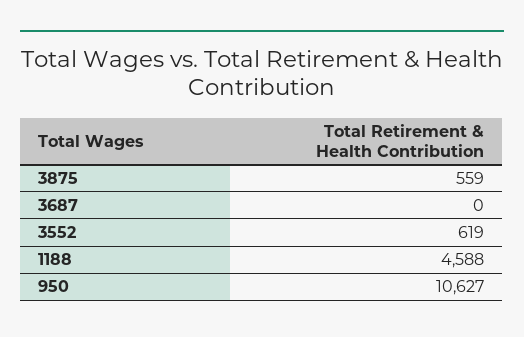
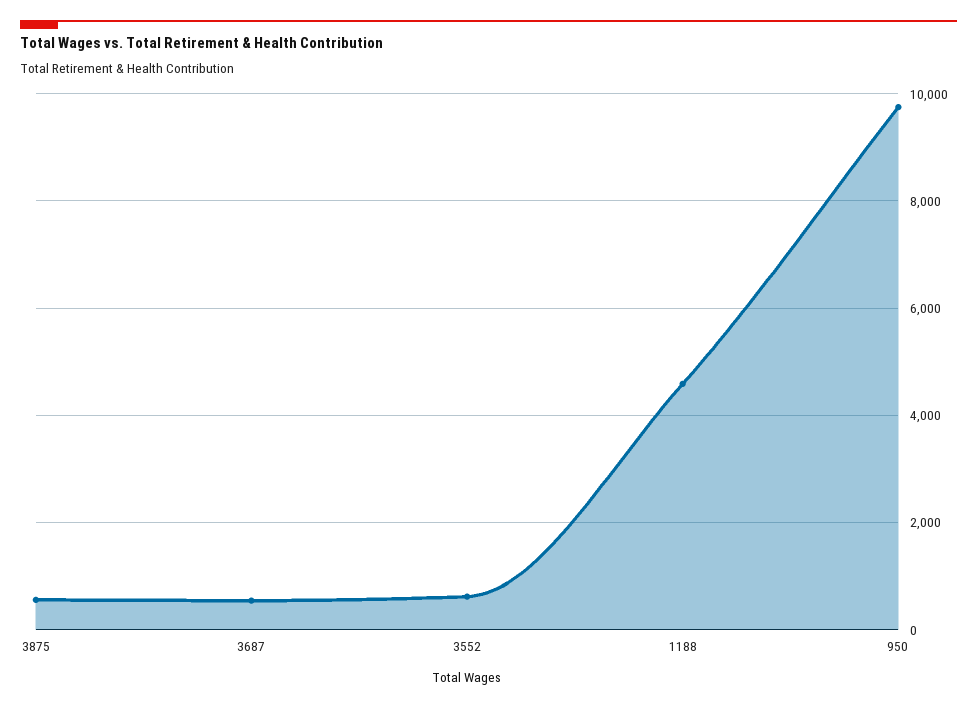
3687: 0 -> 600
950: 10627 -> 9800

